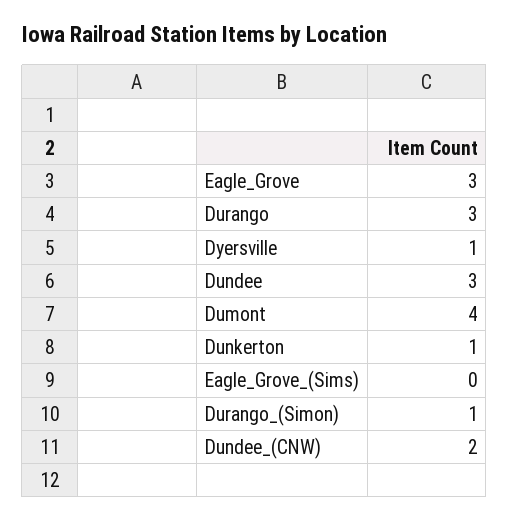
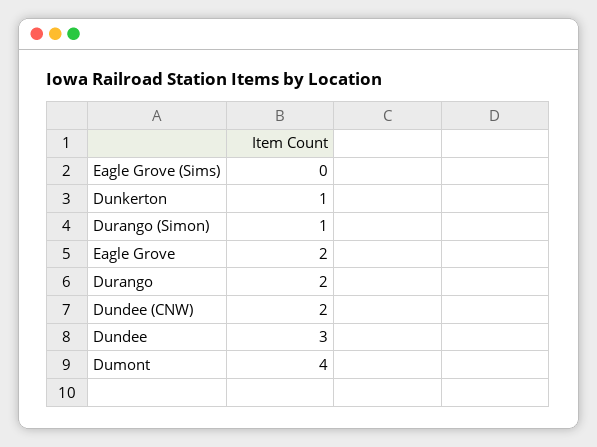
Eagle_Grove: 3 -> 2
Durango: 3 -> 2
Dyersville: 1 -> none

